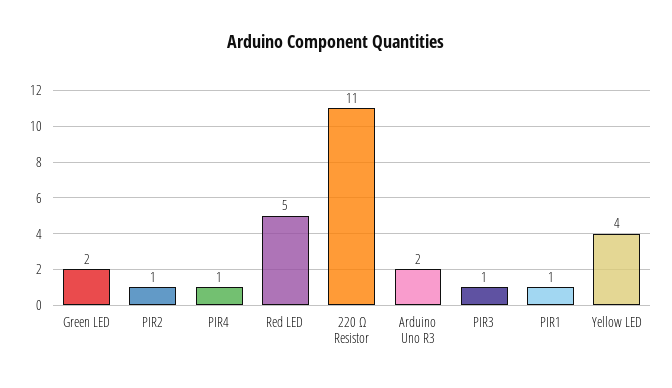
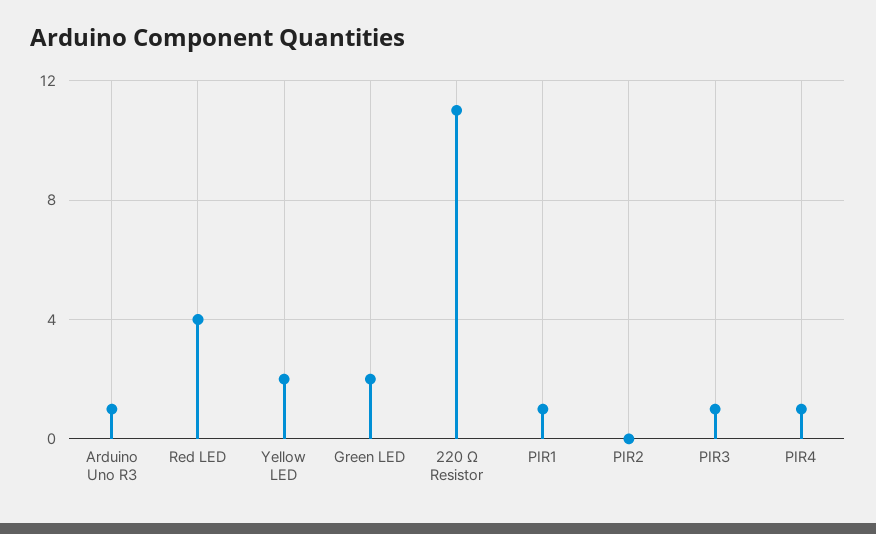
PIR2: 1 -> 0
Red LED: 5 -> 4
Arduino Uno R3: 2 -> 1
Yellow LED: 4 -> 2

